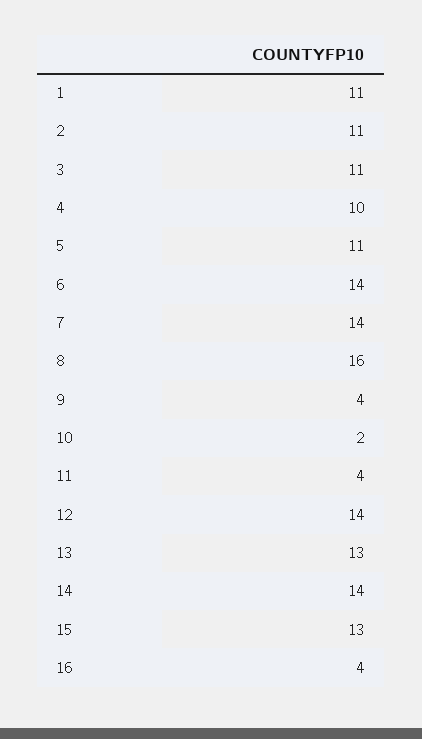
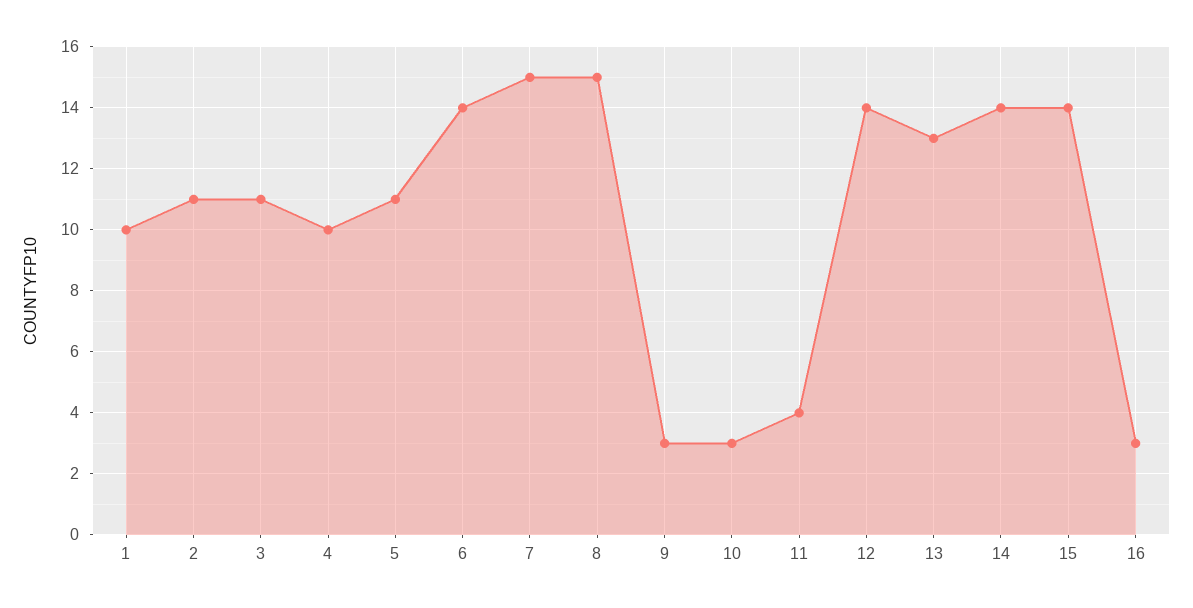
1: 11 -> 10
7: 14 -> 15
8: 16 -> 15
9: 4 -> 3
10: 2 -> 3
15: 13 -> 14
16: 4 -> 3

